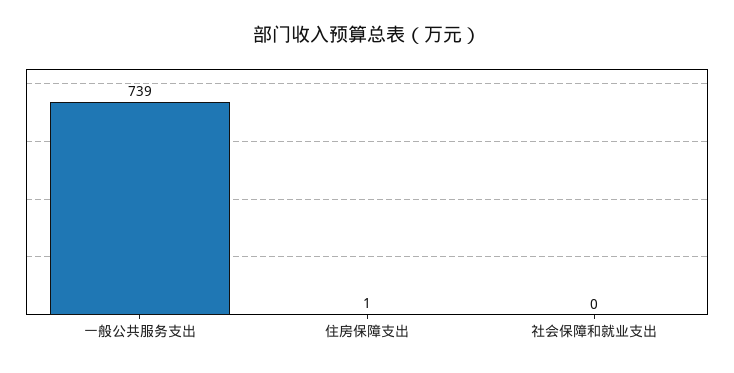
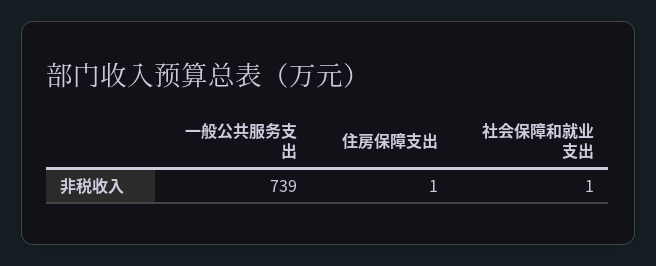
社会保障和就业支出: 0 -> 1

